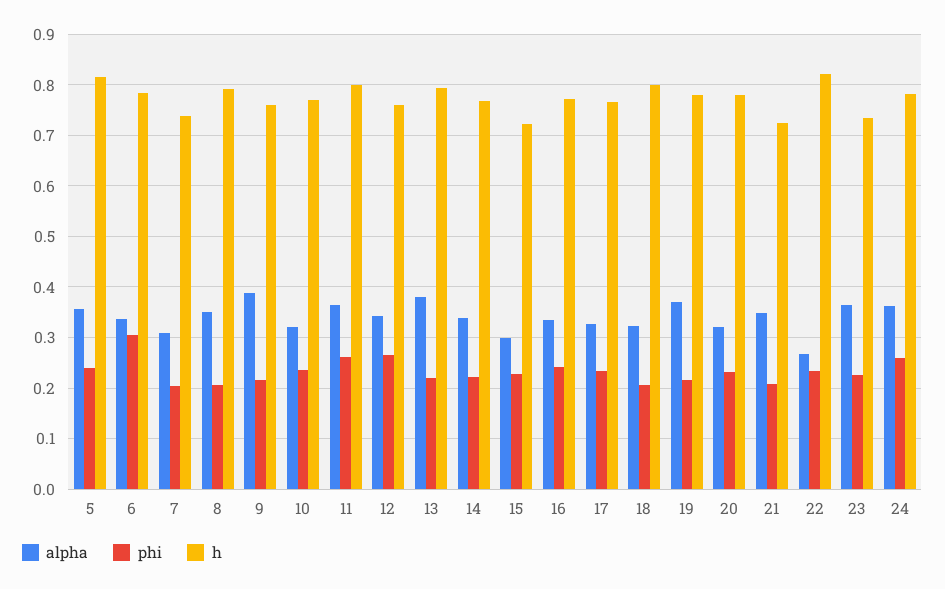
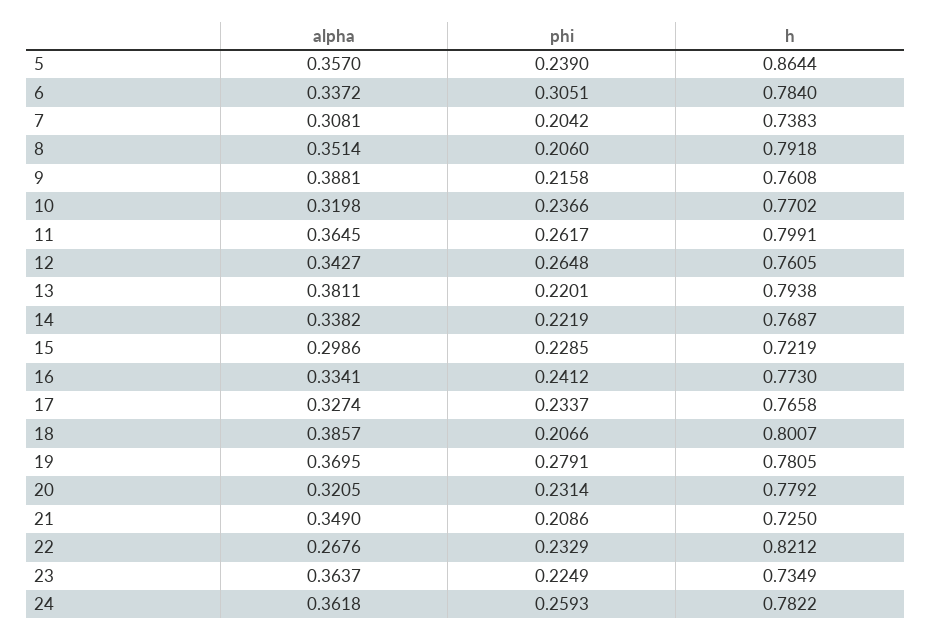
h, 5: 0.82 -> 0.8644
alpha, 18: 0.32 -> 0.3857
phi, 19: 0.22 -> 0.2791

